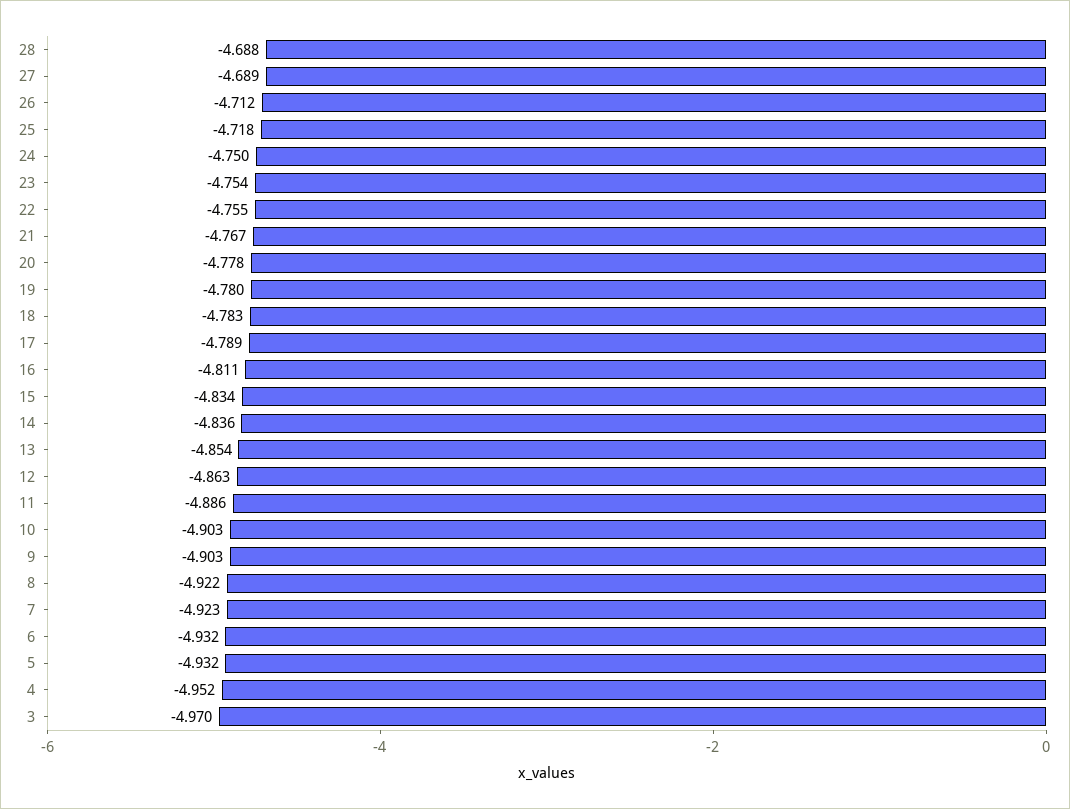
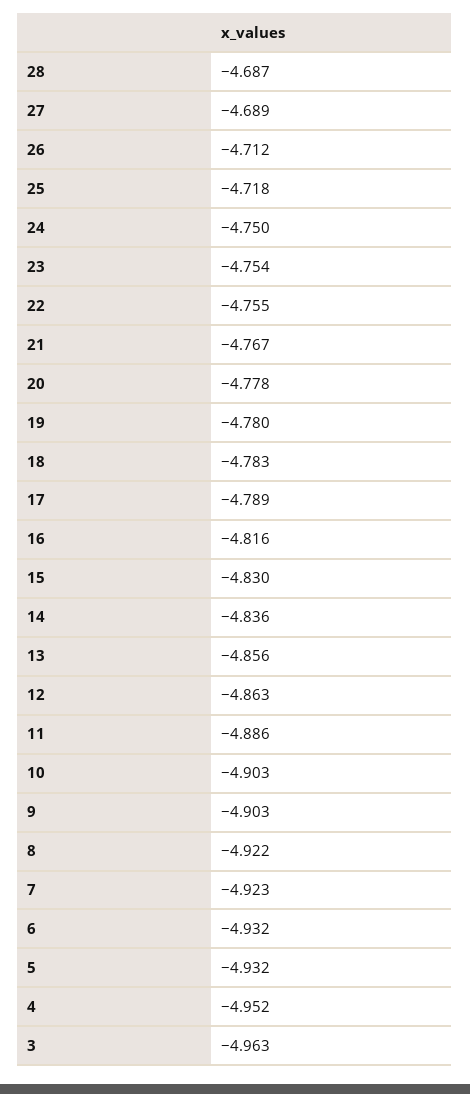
28: -4.688 -> -4.687
16: -4.811 -> -4.816
15: -4.834 -> -4.83
13: -4.854 -> -4.856
3: -4.97 -> -4.963

